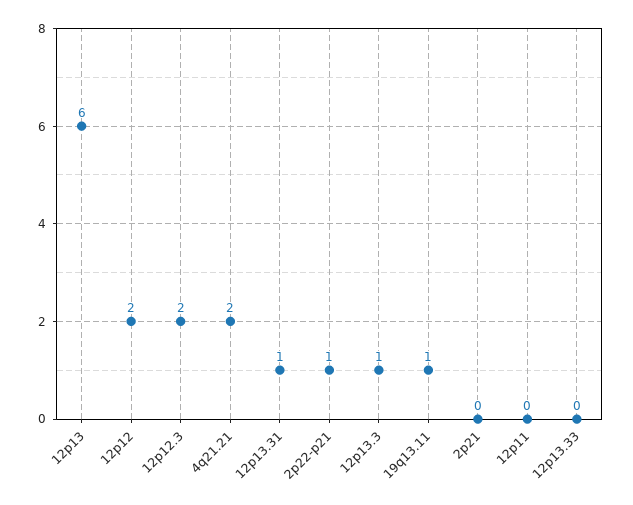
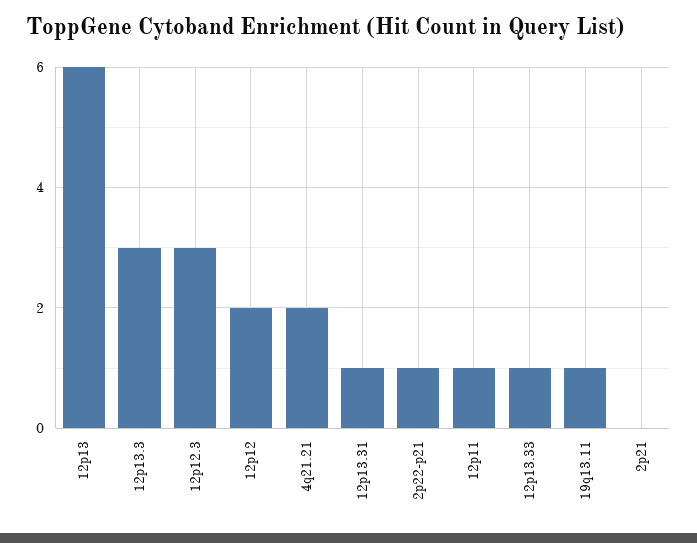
12p12.3: 2 -> 3
12p13.3: 1 -> 3
12p11: 0 -> 1
12p13.33: 0 -> 1

